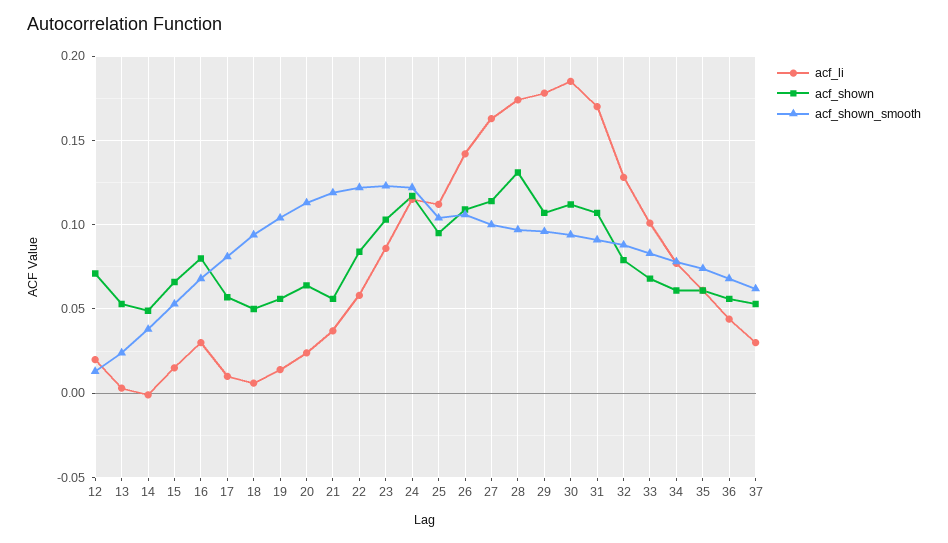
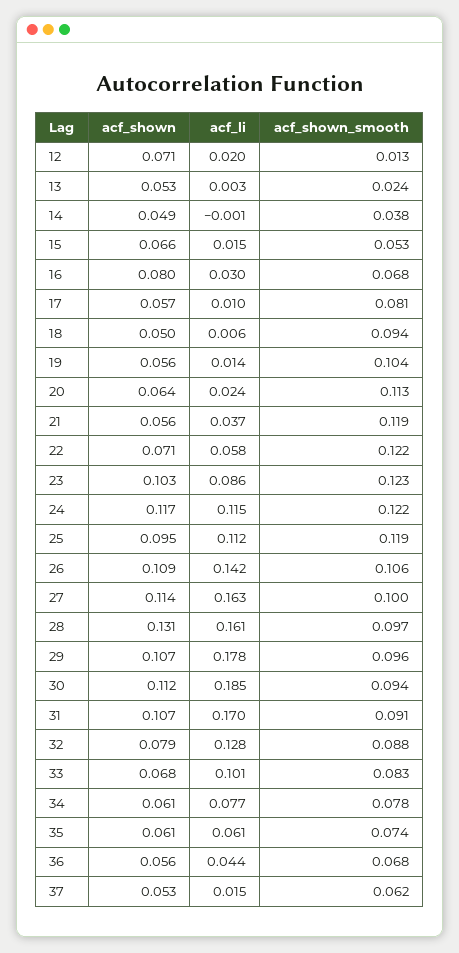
acf_shown, 22: 0.085 -> 0.071
acf_shown_smooth, 25: 0.105 -> 0.119
acf_li, 28: 0.175 -> 0.161
acf_li, 37: 0.03 -> 0.015

